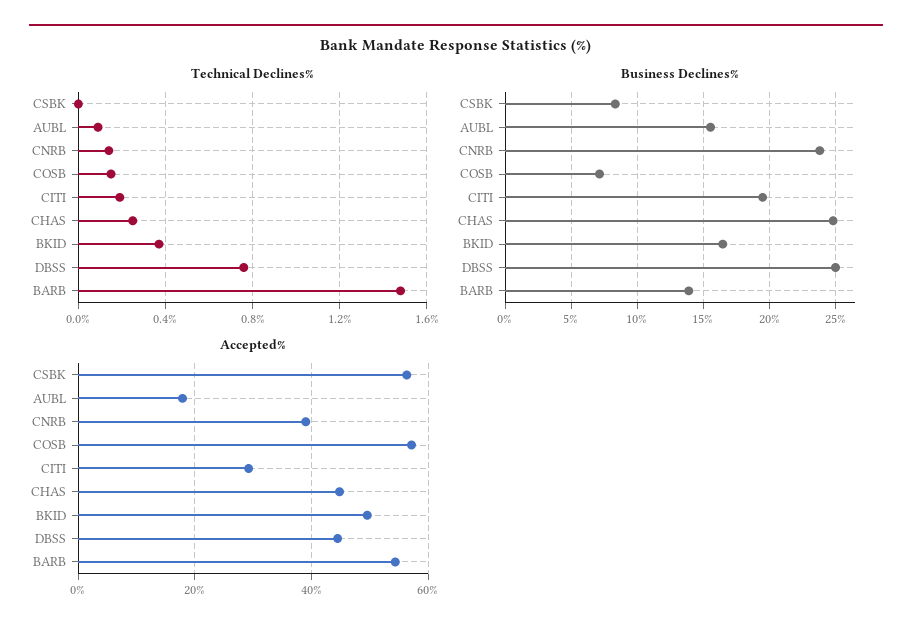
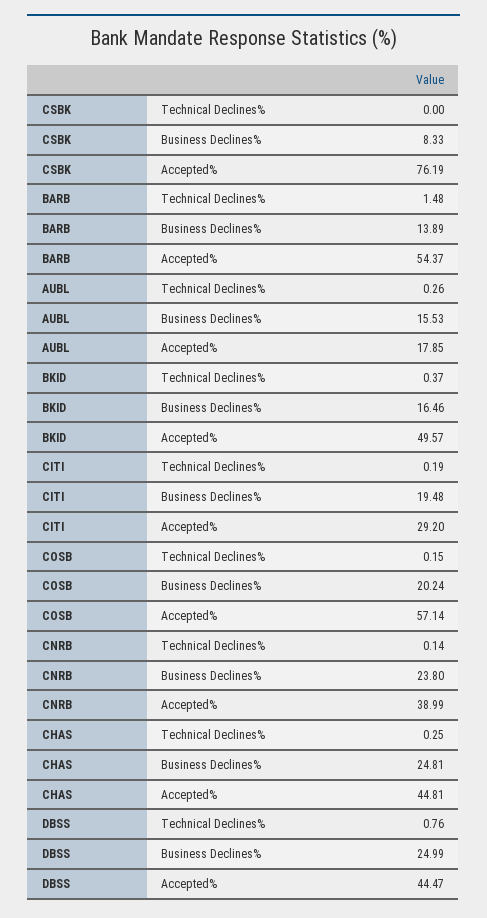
Technical Declines%, AUBL: 0.1 -> 0.26
Business Declines%, COSB: 7 -> 20.24
Accepted%, CSBK: 56 -> 76.19

